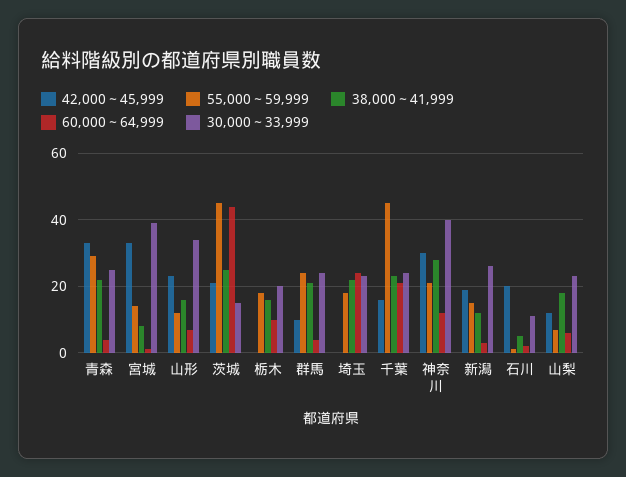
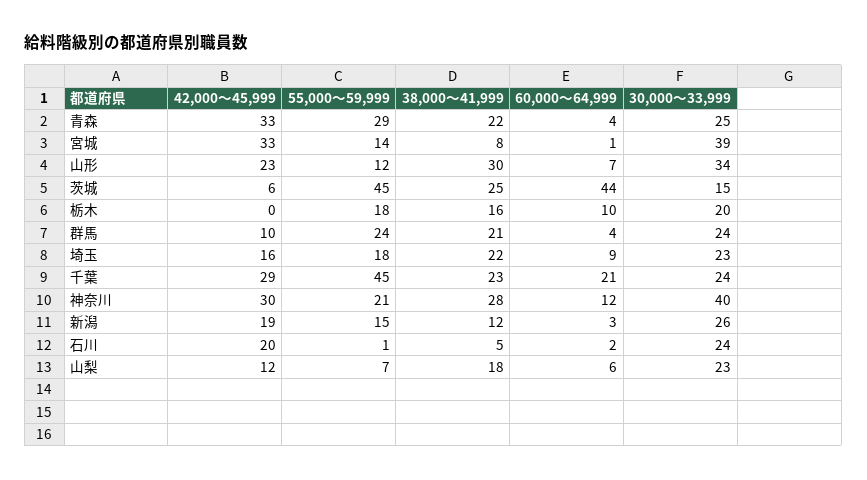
38,000～41,999, 山形: 15 -> 30
42,000～45,999, 茨城: 20 -> 6
42,000～45,999, 埼玉: 0 -> 16
60,000～64,999, 埼玉: 25 -> 9
42,000～45,999, 千葉: 15 -> 29
30,000～33,999, 石川: 10 -> 24

